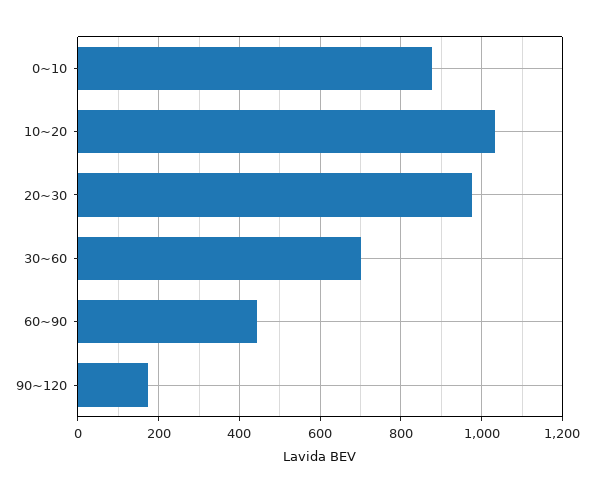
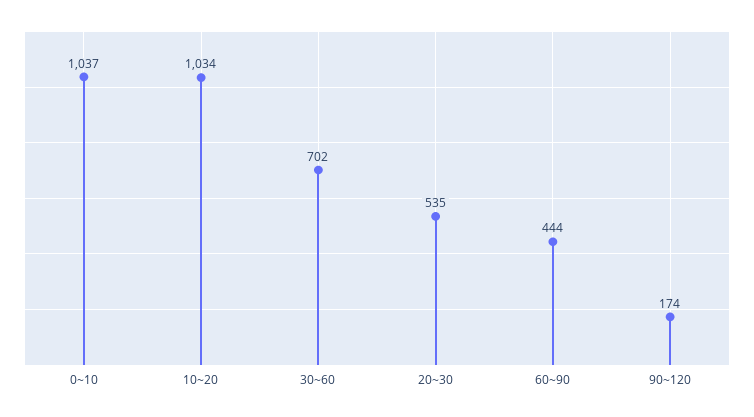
0~10: 880 -> 1037
20~30: 980 -> 535

